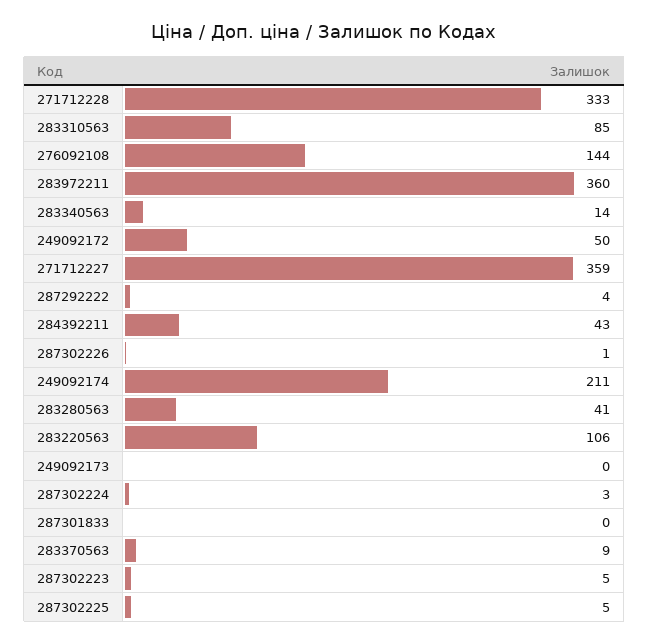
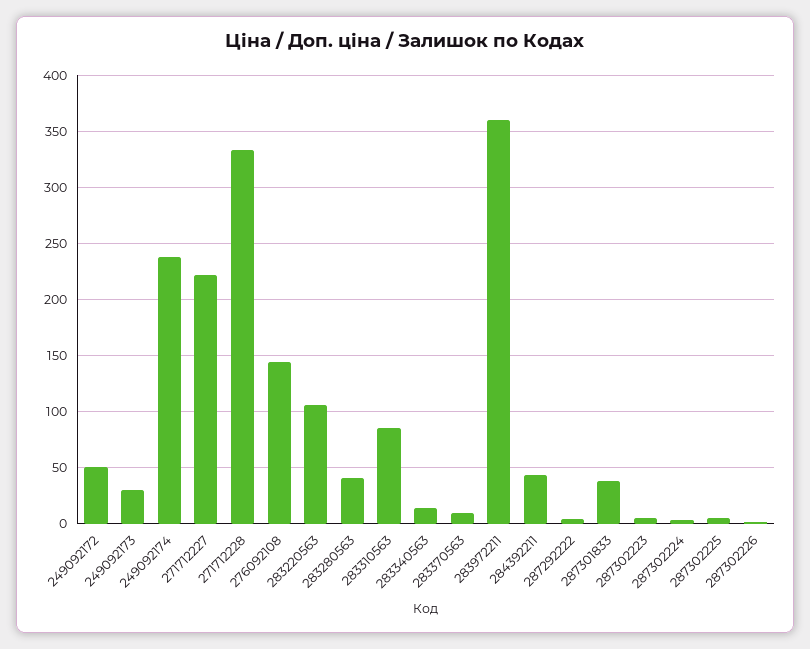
271712227: 359 -> 220
249092174: 211 -> 240
249092173: 0 -> 30
287301833: 0 -> 40

